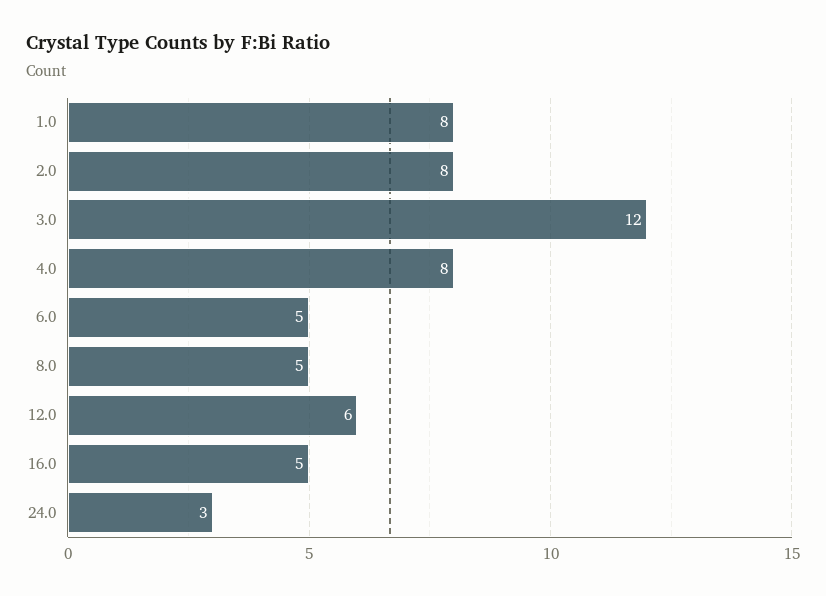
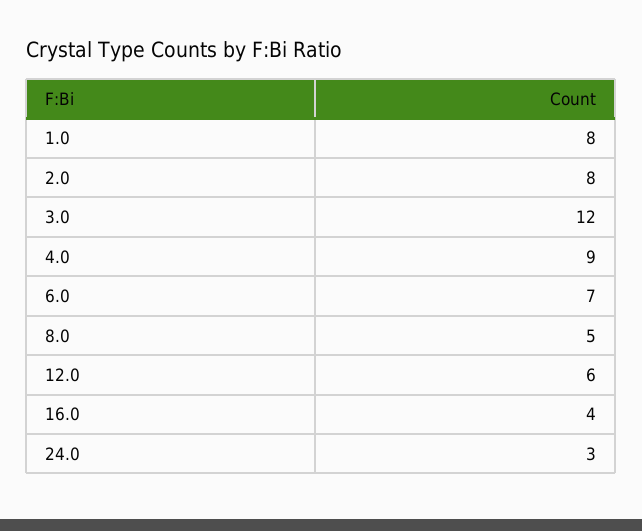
4.0: 8 -> 9
6.0: 5 -> 7
16.0: 5 -> 4

